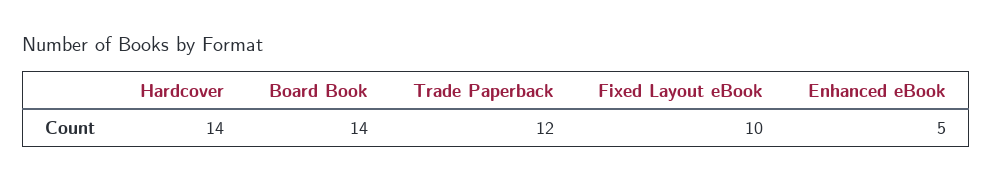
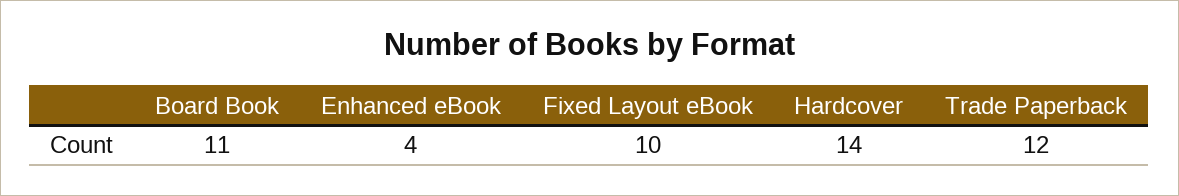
Board Book: 14 -> 11
Enhanced eBook: 5 -> 4

